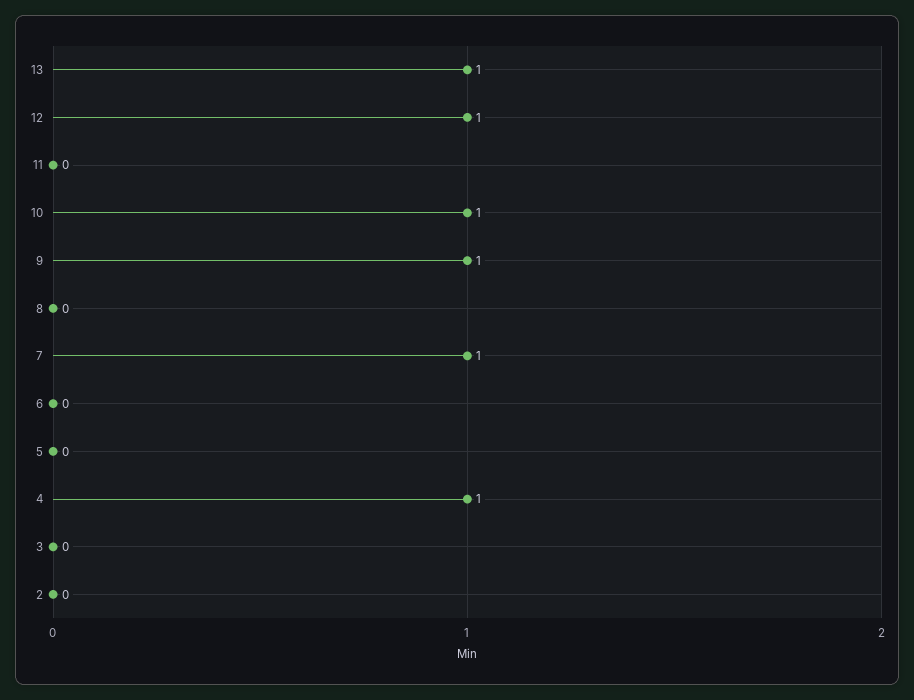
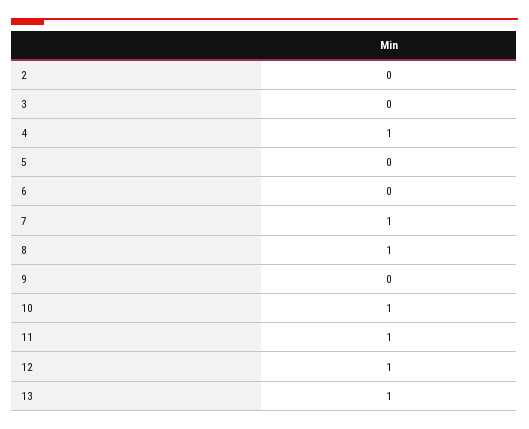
11: 0 -> 1
9: 1 -> 0
8: 0 -> 1

